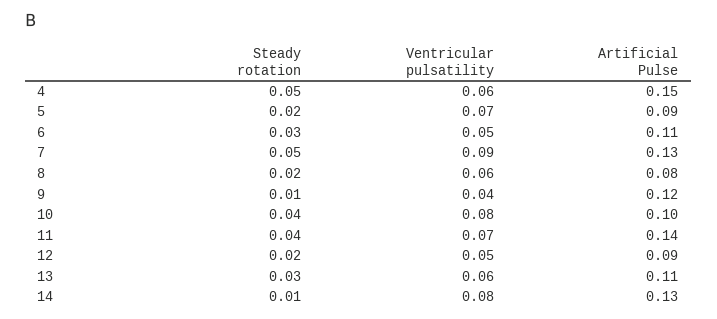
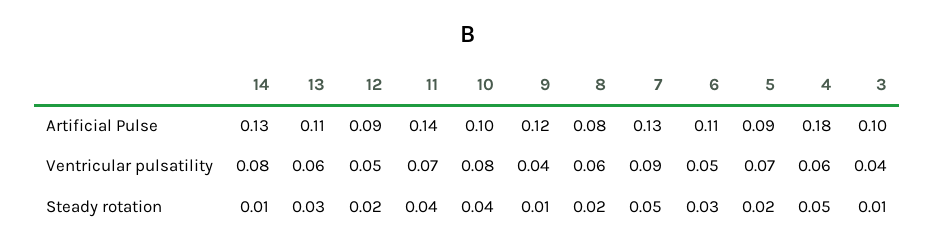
Artificial Pulse, 4: 0.15 -> 0.18
Artificial Pulse, 3: none -> 0.1
Ventricular pulsatility, 3: none -> 0.04
Steady rotation, 3: none -> 0.01

